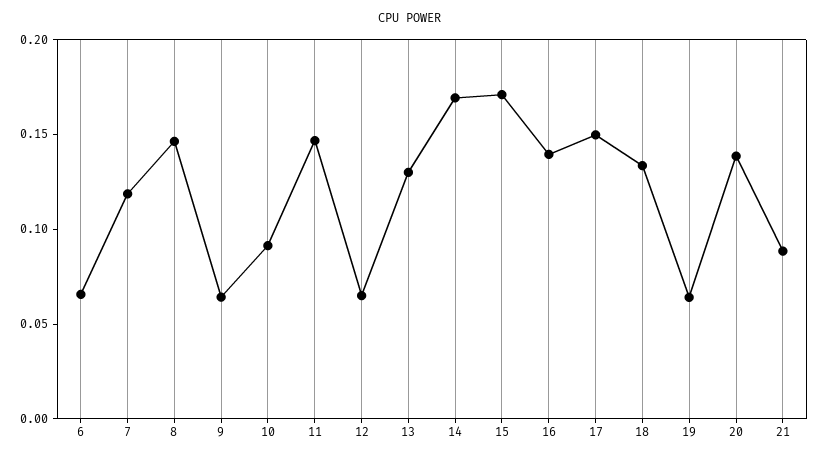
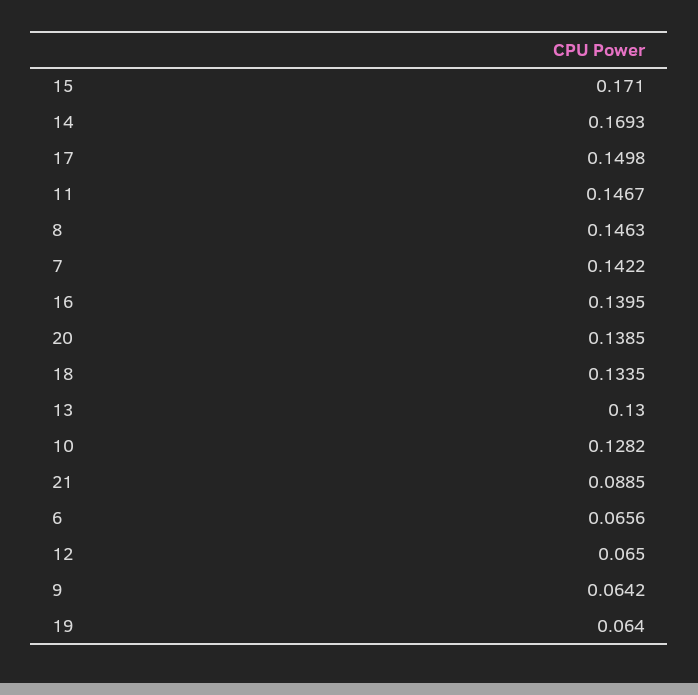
7: 0.12 -> 0.1422
10: 0.09 -> 0.1282

